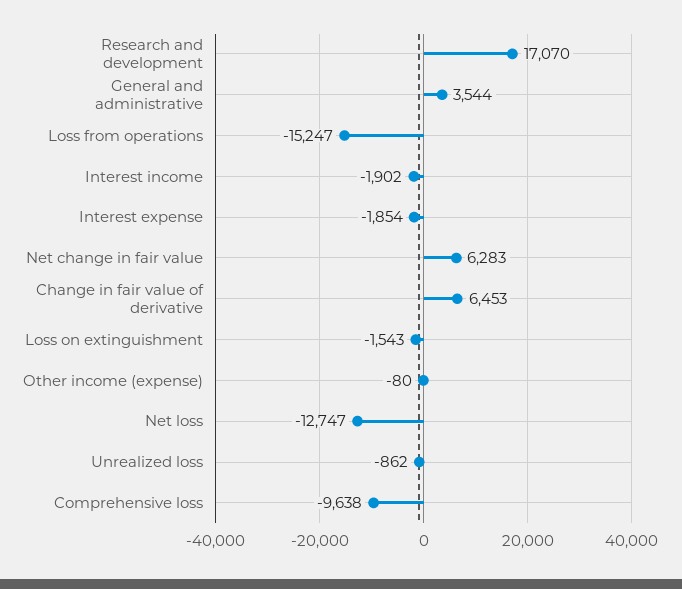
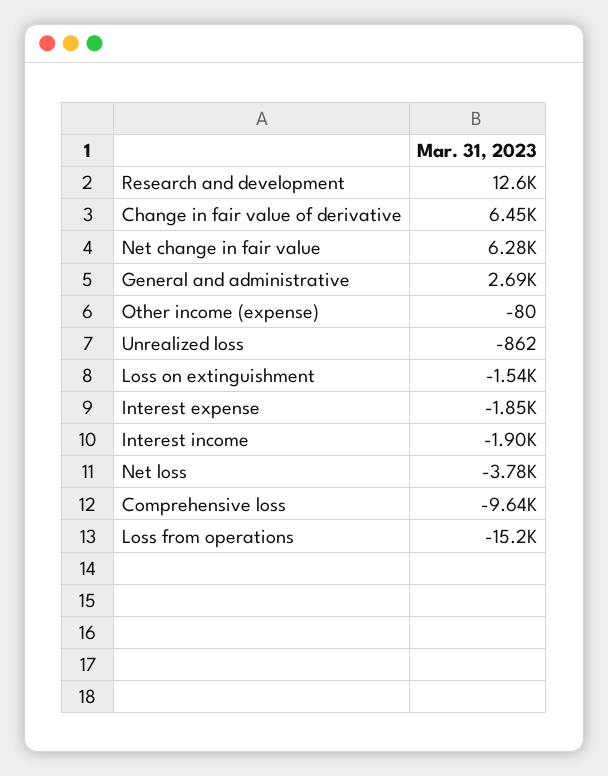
Research and development: 17070 -> 12600
General and administrative: 3544 -> 2690
Net loss: -12747 -> -3780

